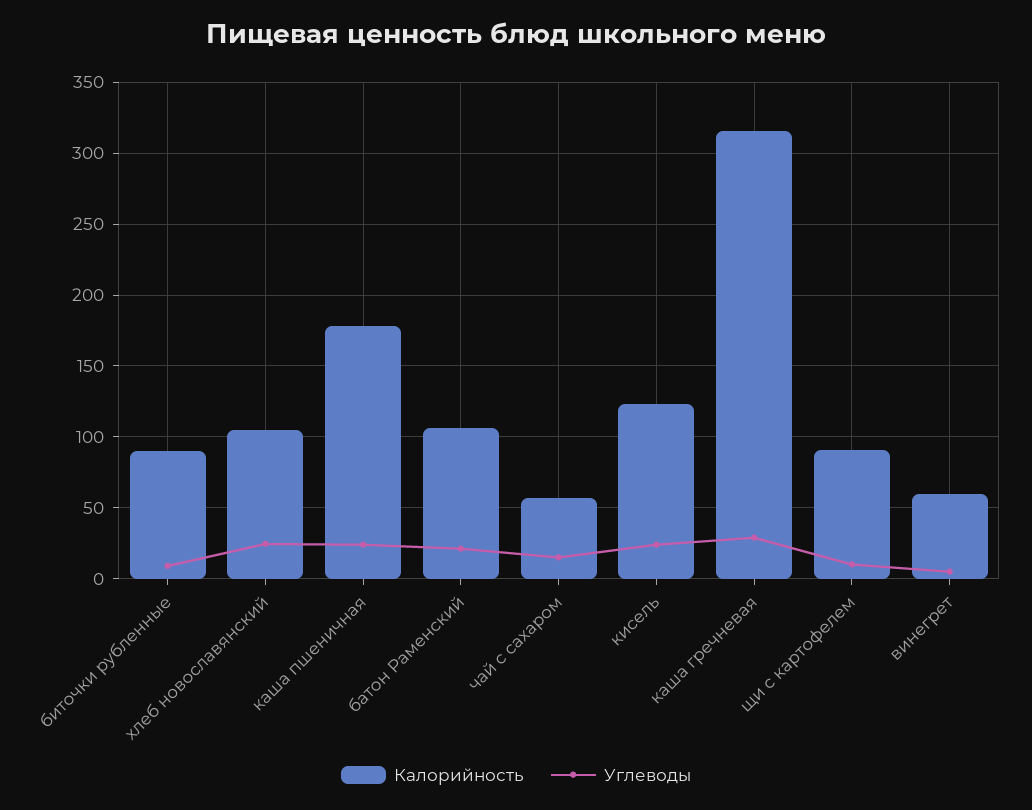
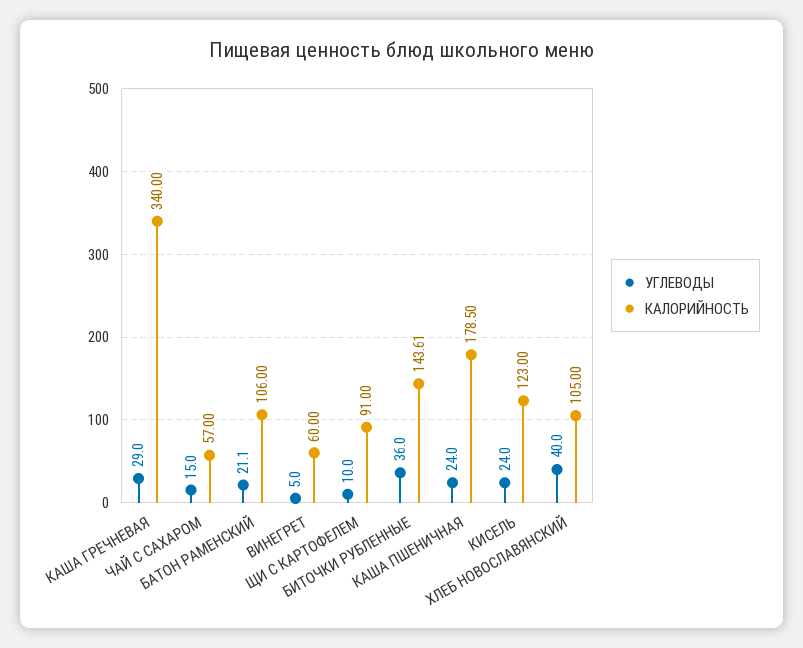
Калорийность, биточки рубленные: 90 -> 143.61
Углеводы, биточки рубленные: 10 -> 36
Углеводы, хлеб новославянский: 25 -> 40
Калорийность, каша гречневая: 315 -> 340

